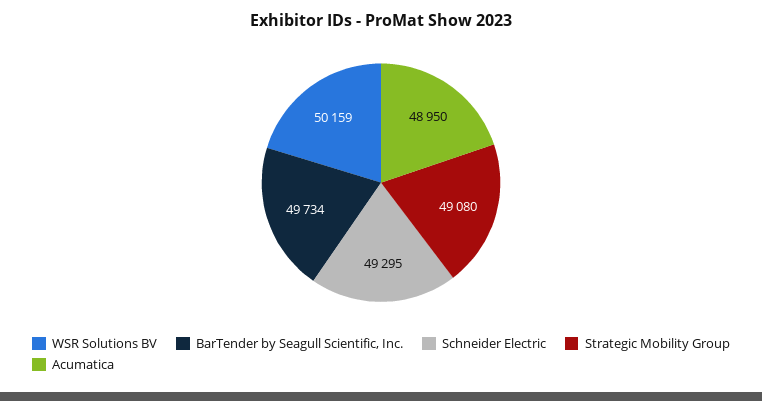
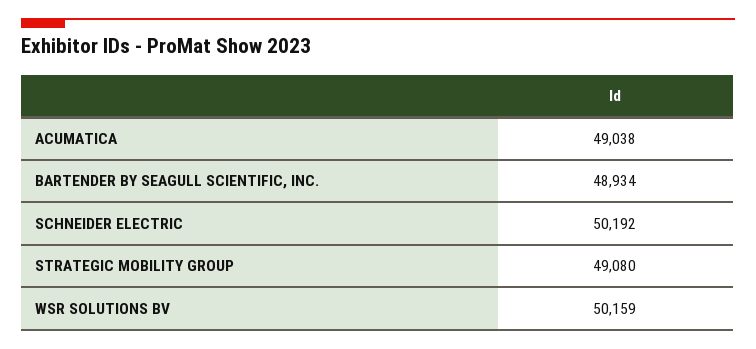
BarTender by Seagull Scientific, Inc.: 49734 -> 48934
Schneider Electric: 49295 -> 50192
Acumatica: 48950 -> 49038

